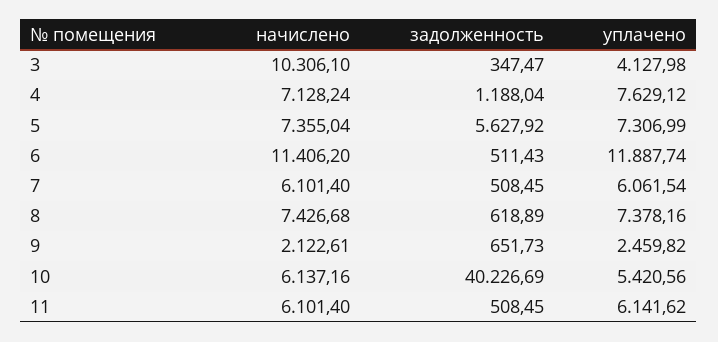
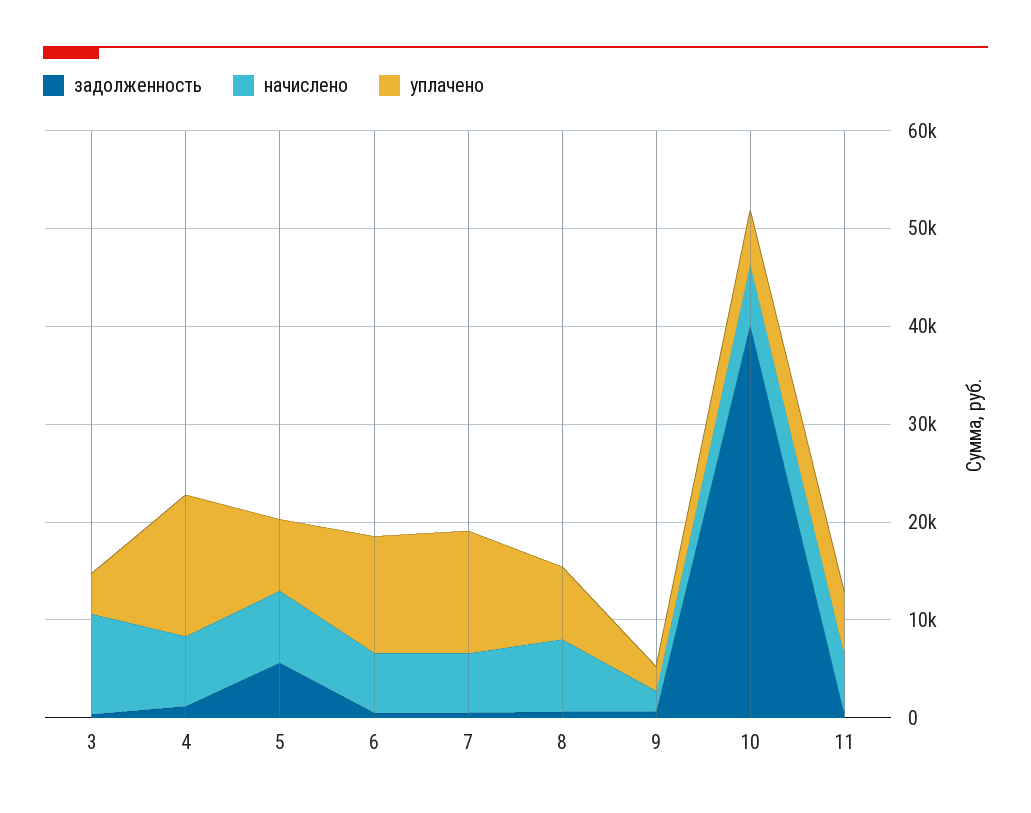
уплачено, 4: 7629.12 -> 14000
начислено, 6: 11406.2 -> 6000
уплачено, 7: 6061.54 -> 12000

